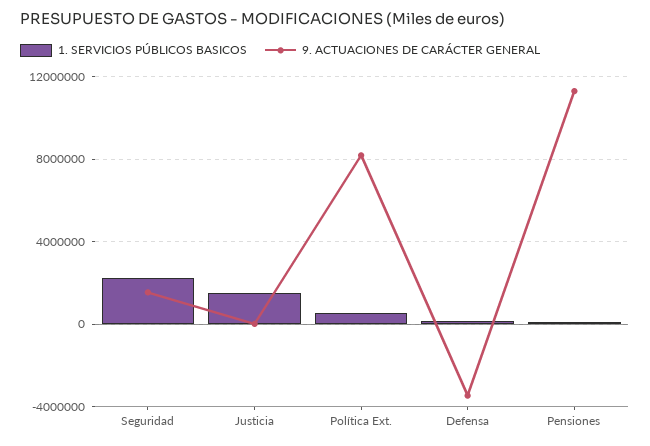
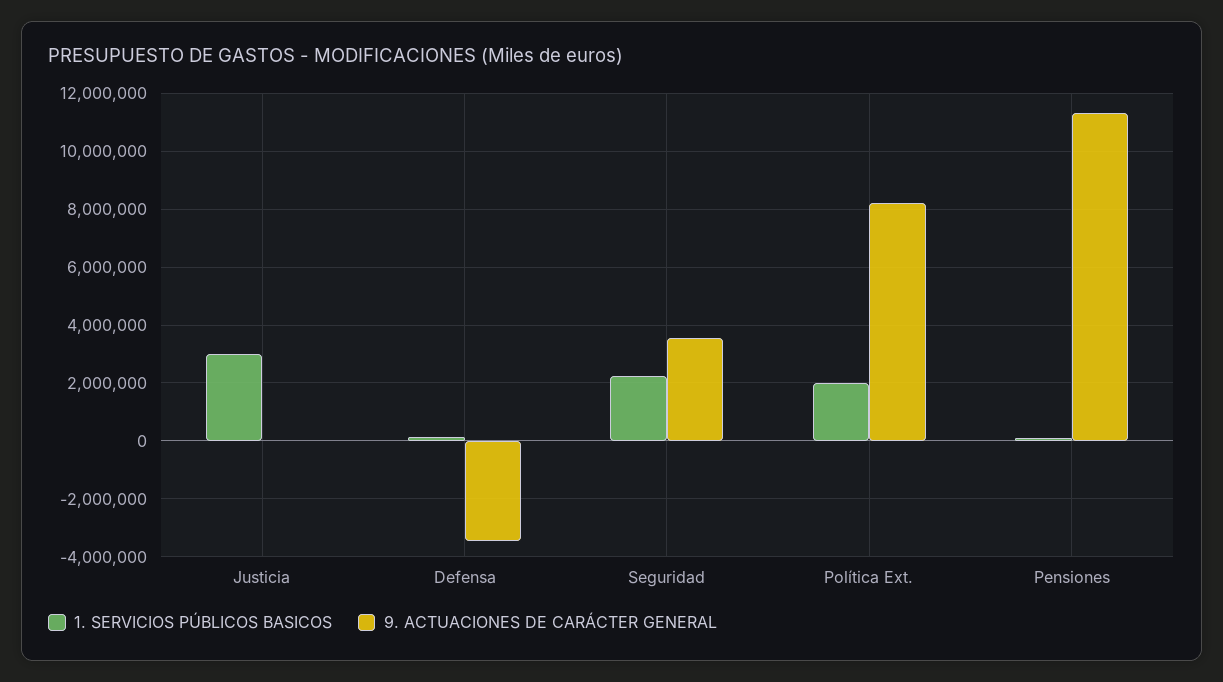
9. ACTUACIONES DE CARÁCTER GENERAL, Seguridad: 1500000 -> 3500000
1. SERVICIOS PÚBLICOS BASICOS, Justicia: 1500000 -> 3000000
1. SERVICIOS PÚBLICOS BASICOS, Política Ext.: 500000 -> 2000000

